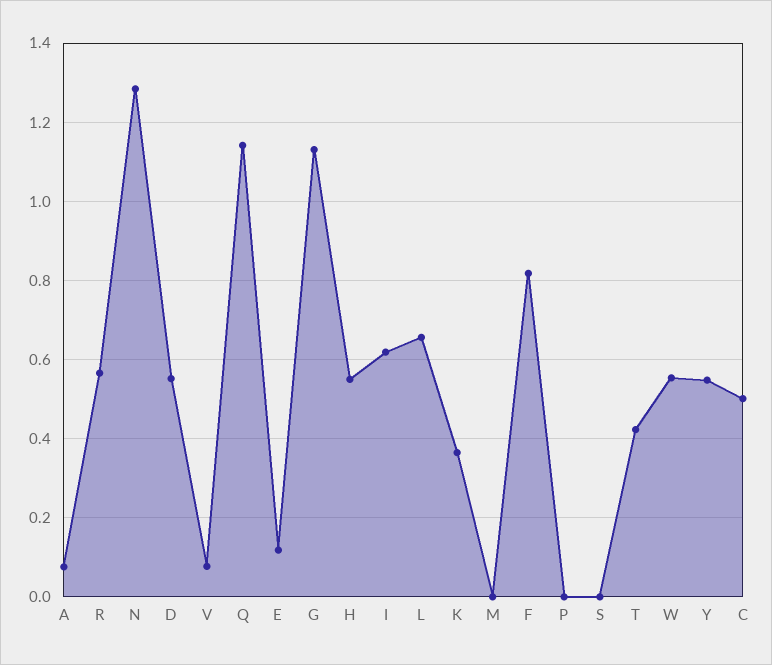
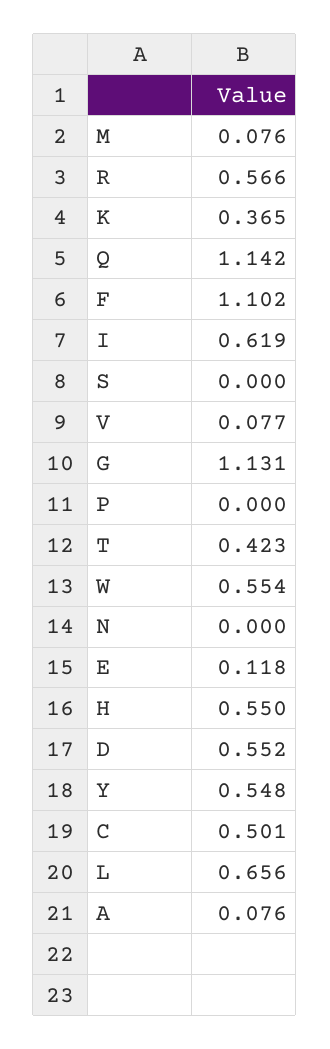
N: 1.28 -> 0
M: 0 -> 0.076
F: 0.82 -> 1.102

